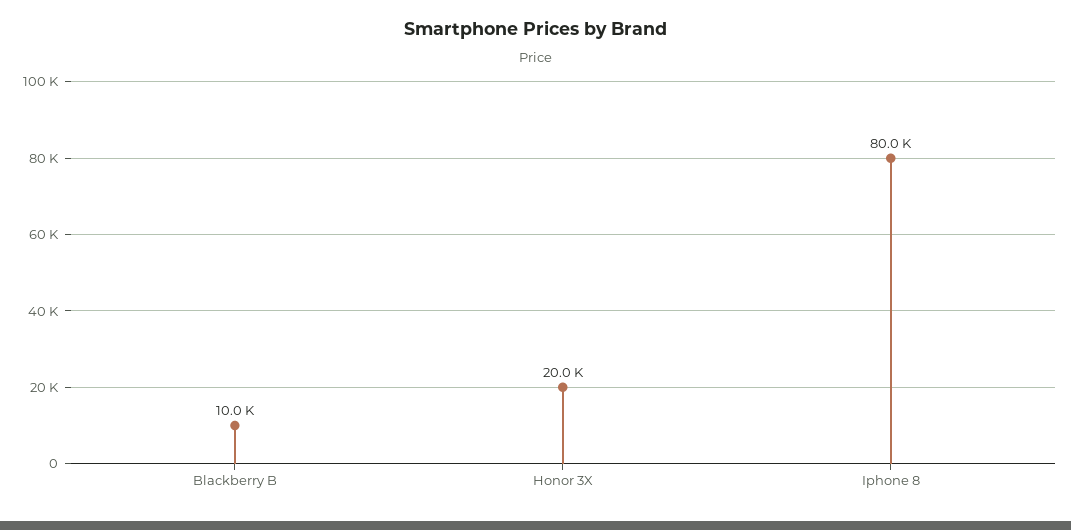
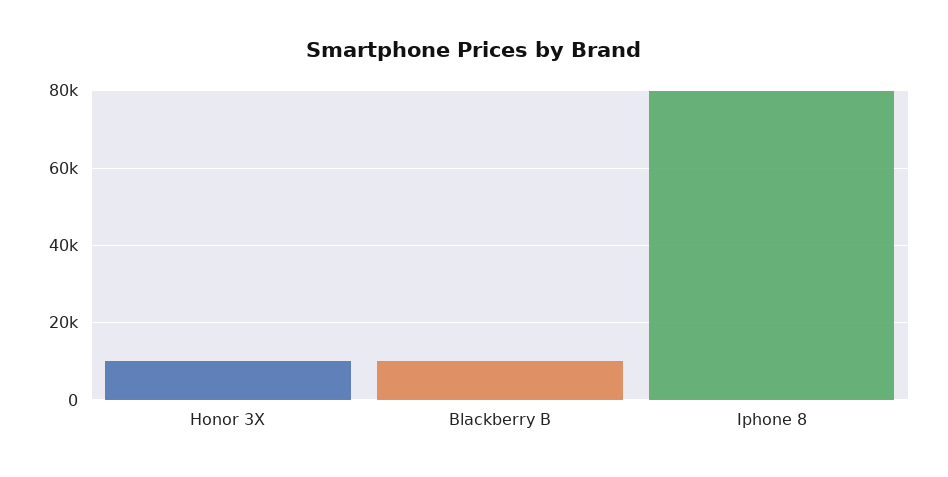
Honor 3X: 20000 -> 10000

